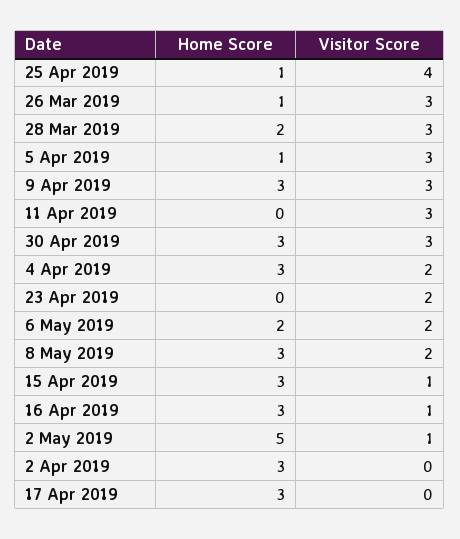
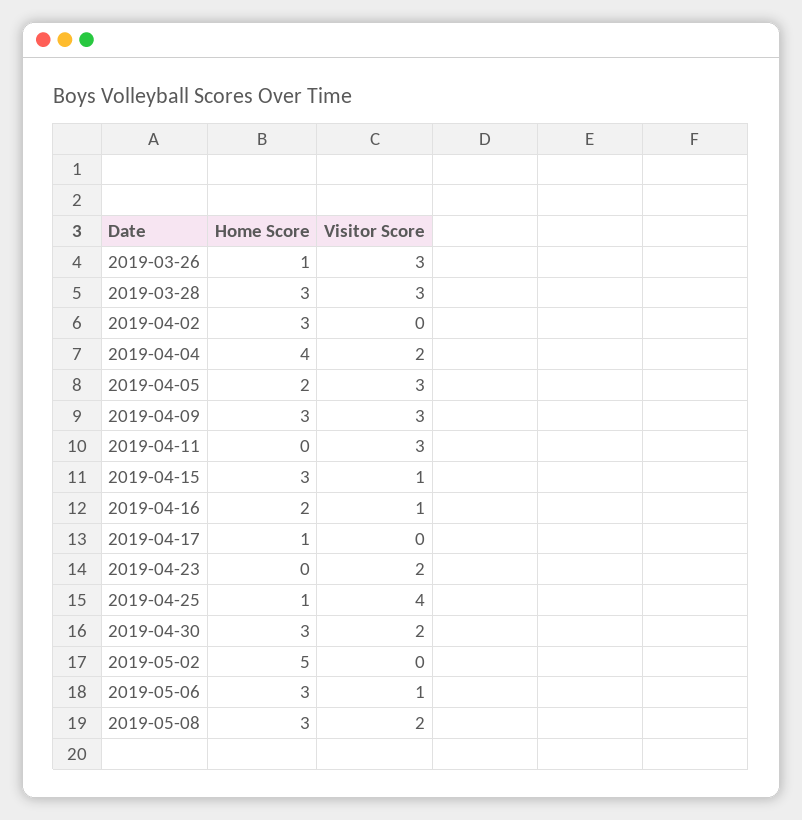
Home Score, 28 Mar 2019: 2 -> 3
Home Score, 5 Apr 2019: 1 -> 2
Visitor Score, 30 Apr 2019: 3 -> 2
Home Score, 4 Apr 2019: 3 -> 4
Home Score, 6 May 2019: 2 -> 3
Visitor Score, 6 May 2019: 2 -> 1
Home Score, 16 Apr 2019: 3 -> 2
Visitor Score, 2 May 2019: 1 -> 0
Home Score, 17 Apr 2019: 3 -> 1

